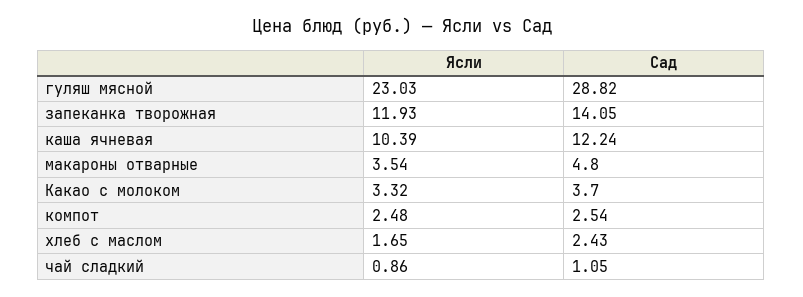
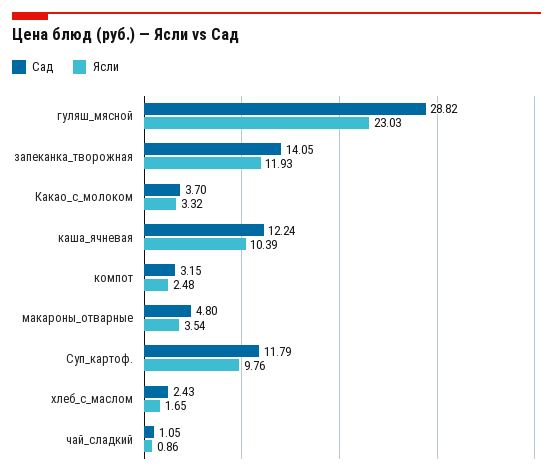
Сад, компот: 2.54 -> 3.15
Сад, Суп_картоф.: none -> 11.79
Ясли, Суп_картоф.: none -> 9.76

